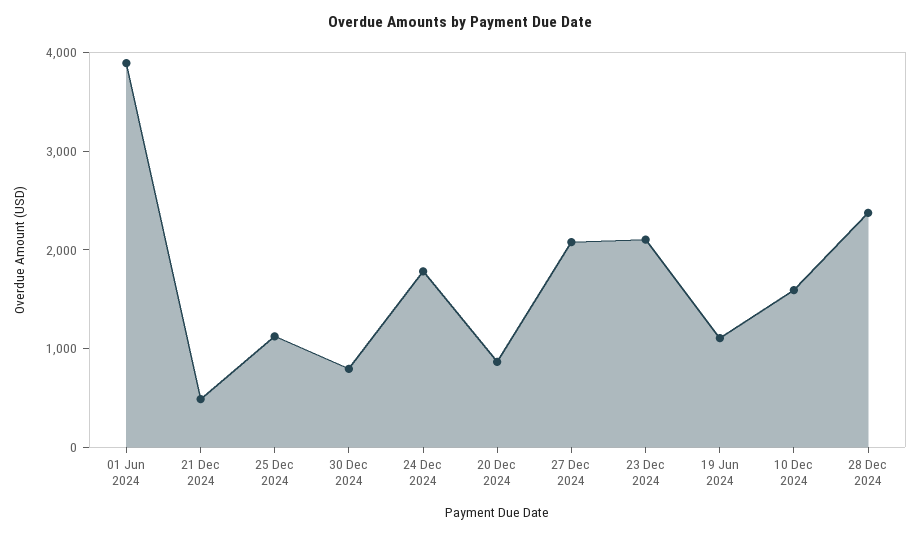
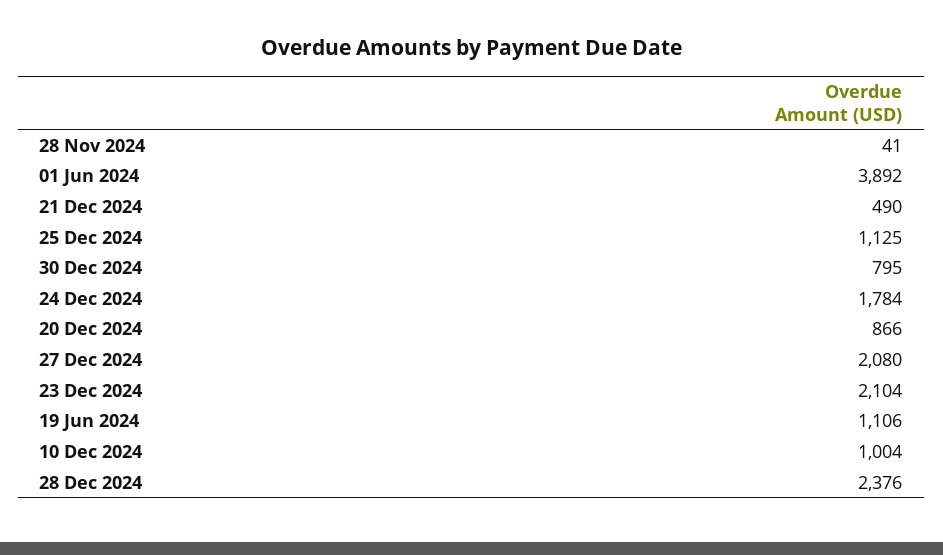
10 Dec 2024: 1600 -> 1004
28 Nov 2024: none -> 41

